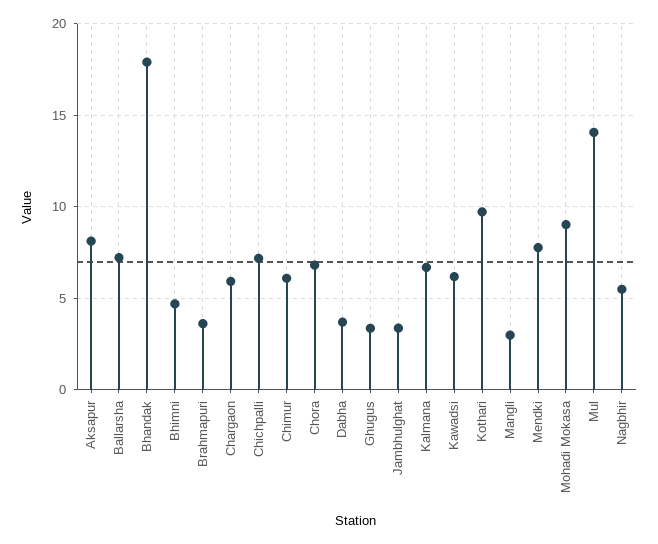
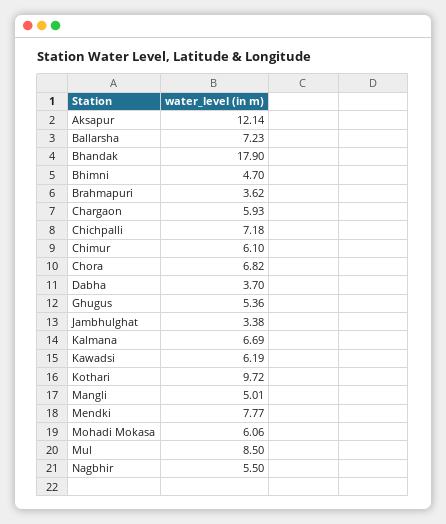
Aksapur: 8 -> 12.14
Ghugus: 3.5 -> 5.36
Mangli: 3 -> 5.01
Mohadi Mokasa: 9 -> 6.06
Mul: 14 -> 8.5

